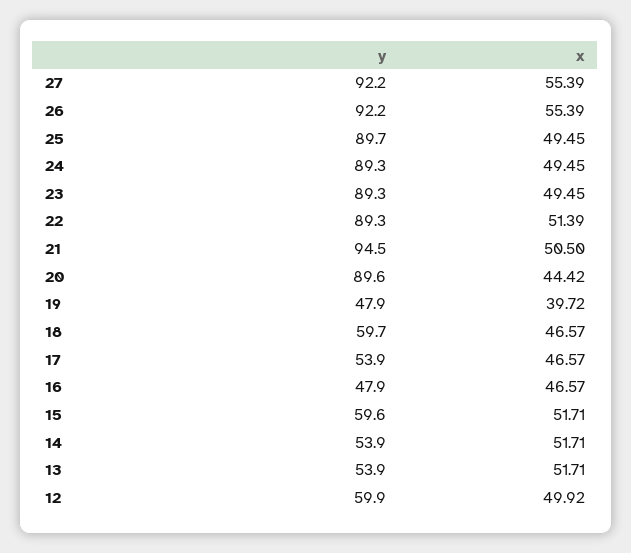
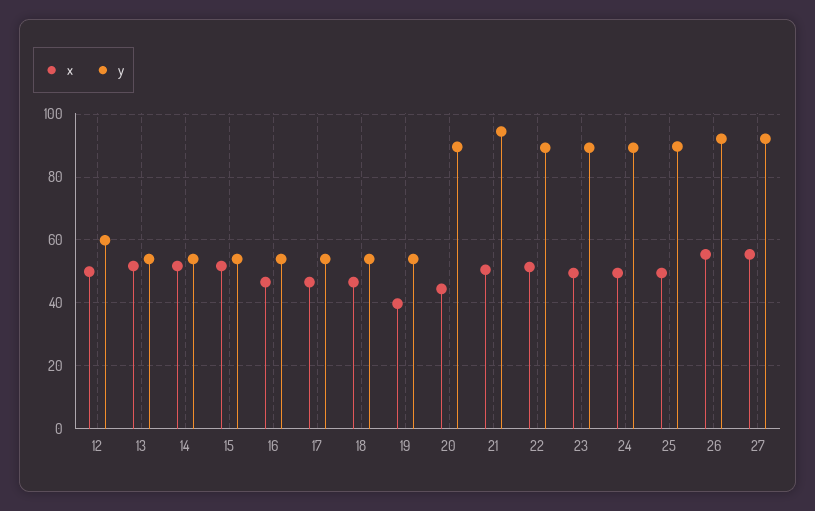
y, 19: 47.9 -> 54
y, 18: 59.7 -> 54
y, 16: 47.9 -> 54
y, 15: 59.6 -> 54

